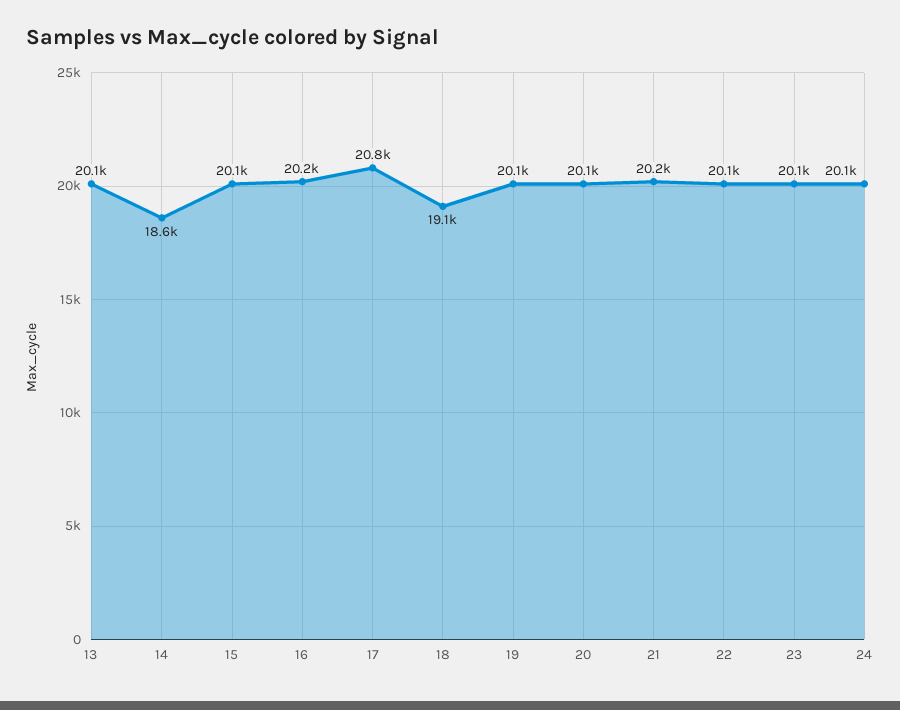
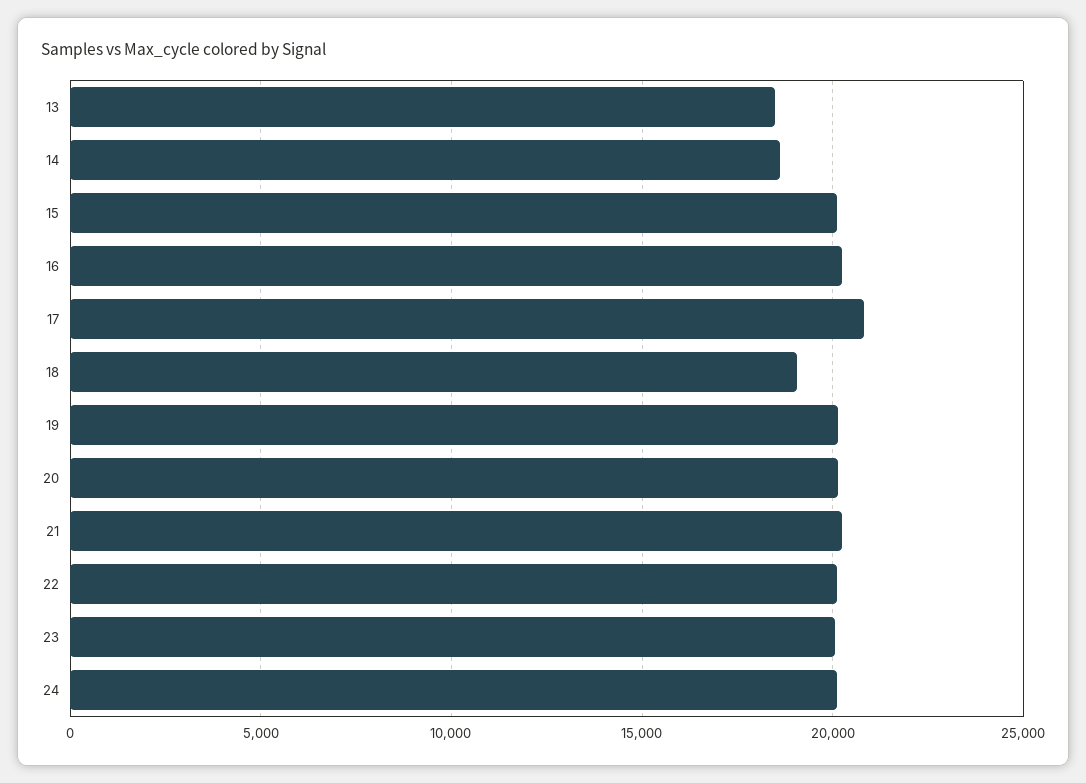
13: 20100 -> 18500

